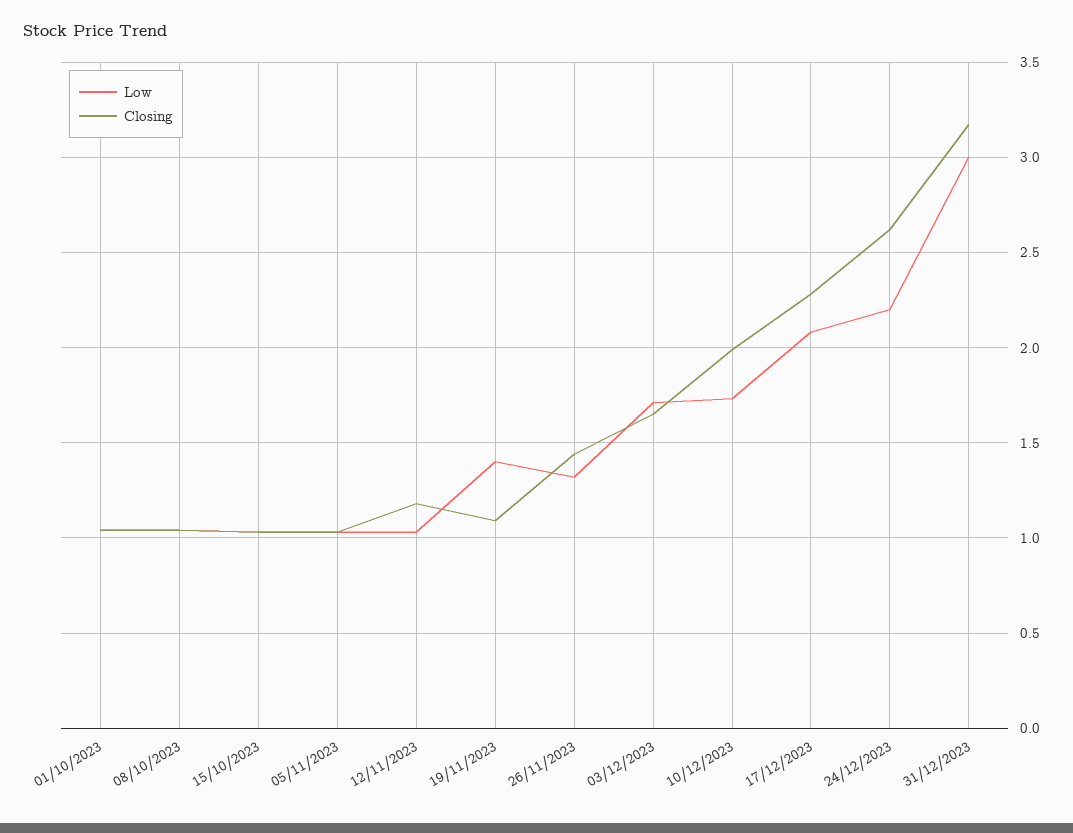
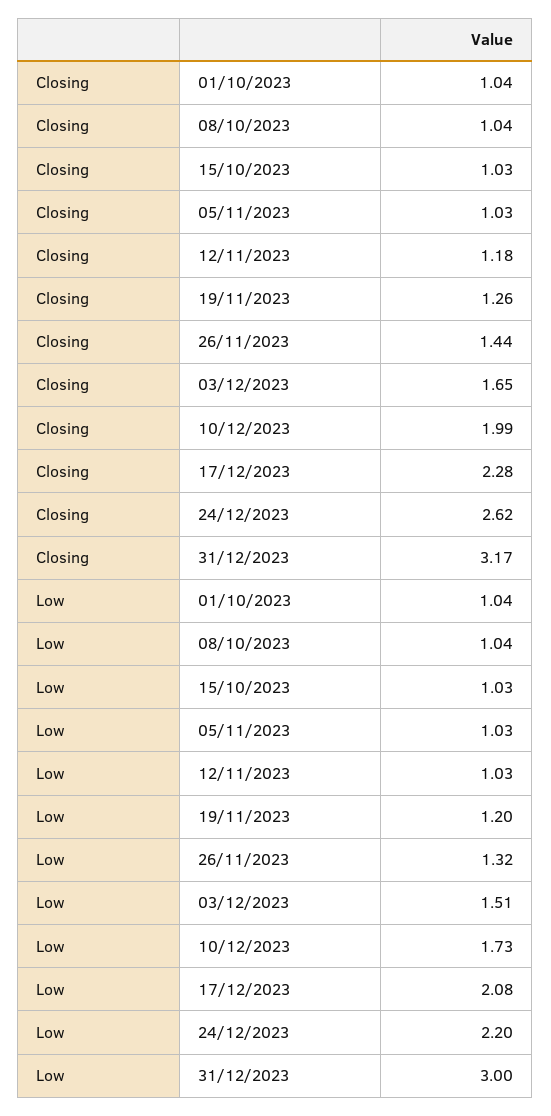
Low, 19/11/2023: 1.4 -> 1.2
Closing, 19/11/2023: 1.1 -> 1.26
Low, 03/12/2023: 1.7 -> 1.51

